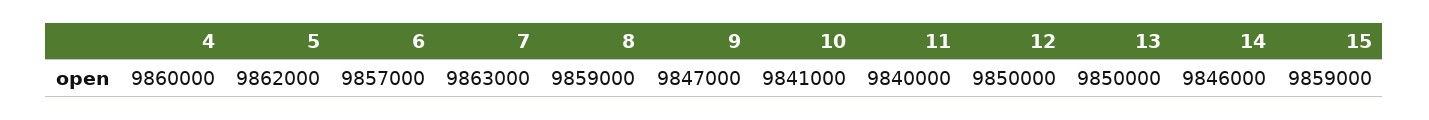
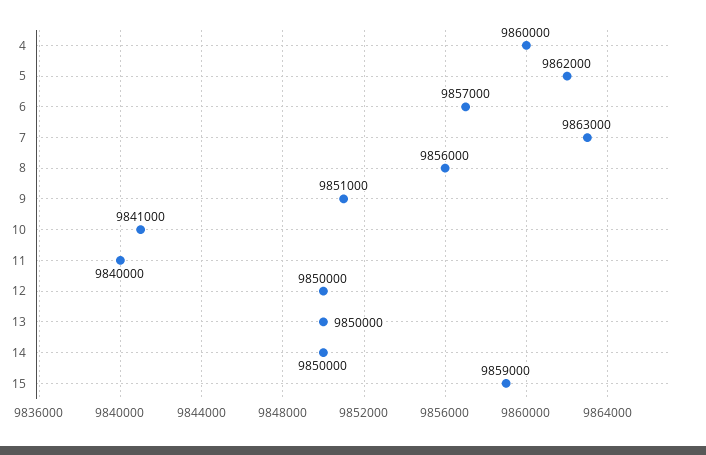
8: 9859000 -> 9856000
9: 9847000 -> 9851000
14: 9846000 -> 9850000

